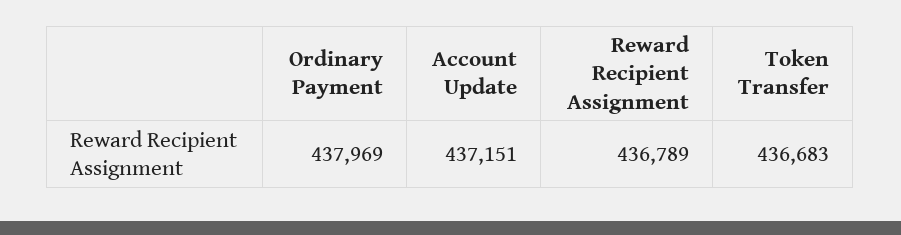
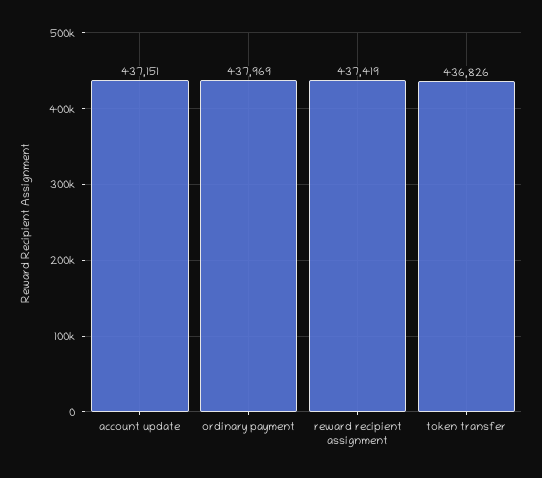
Reward Recipient Assignment: 436789 -> 437419
Token Transfer: 436683 -> 436826

